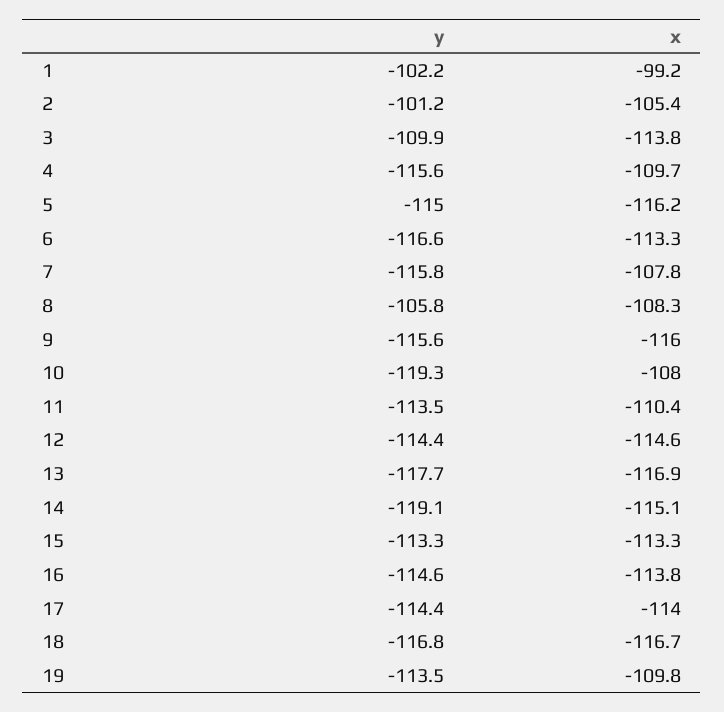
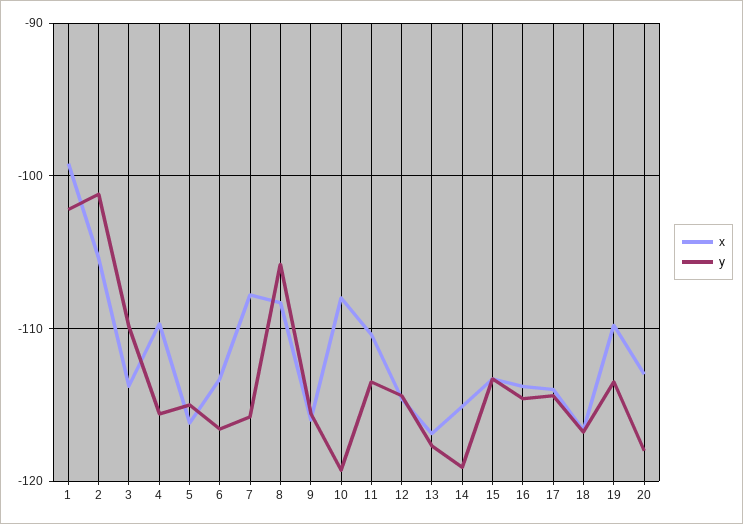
x, 20: none -> -113
y, 20: none -> -118

